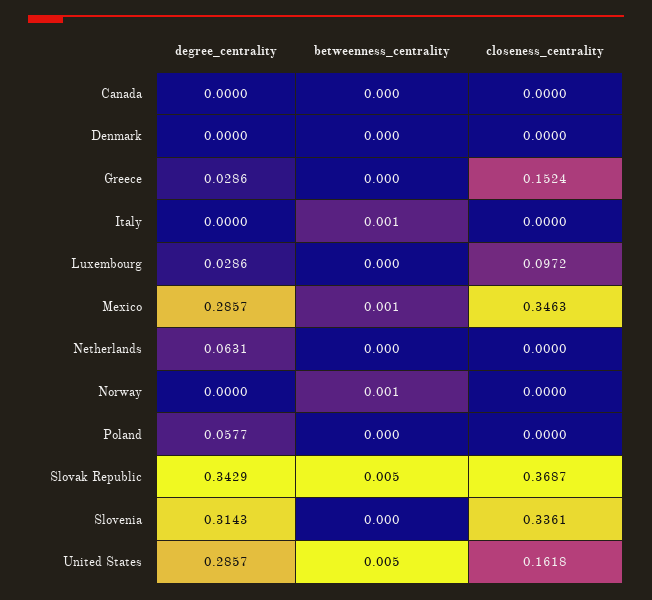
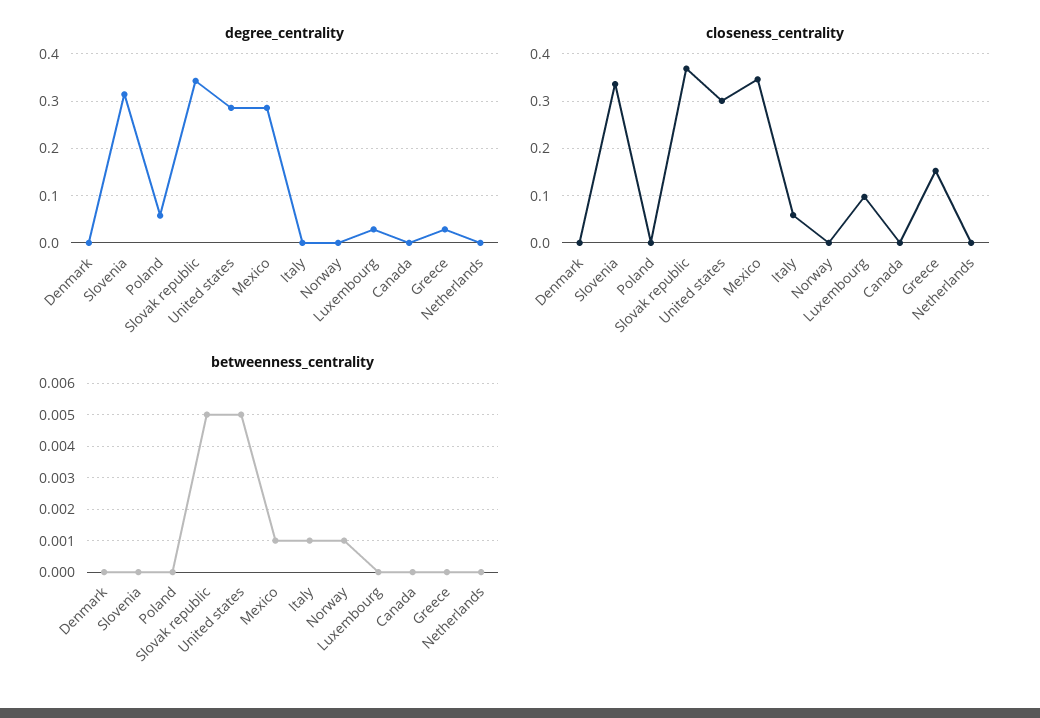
closeness_centrality, Italy: 0 -> 0.06
degree_centrality, Netherlands: 0.0631 -> 0
closeness_centrality, United States: 0.1618 -> 0.3

